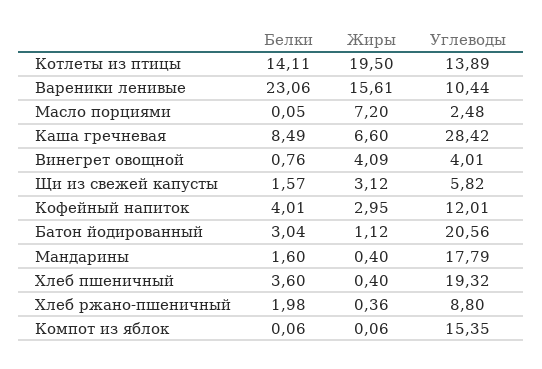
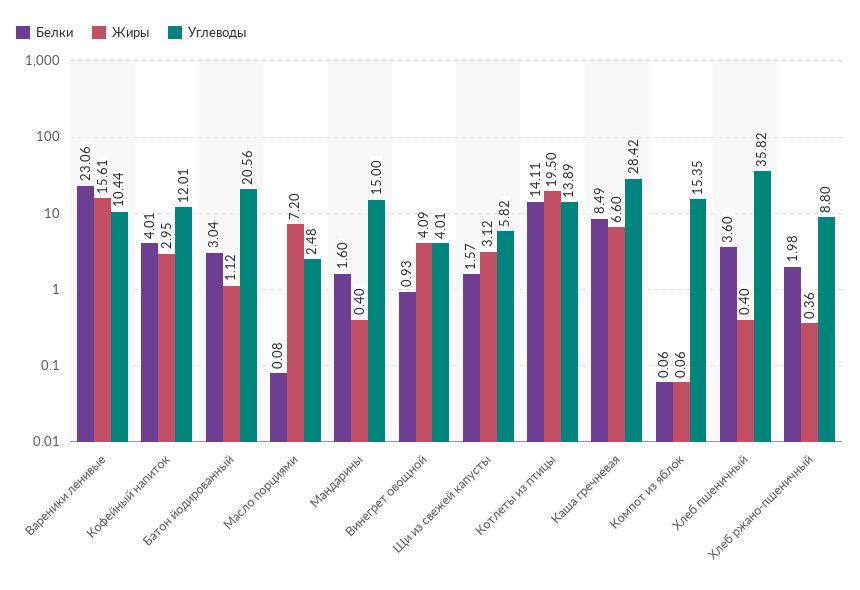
Белки, Масло порциями: 0.05 -> 0.08
Белки, Винегрет овощной: 0.76 -> 0.93
Углеводы, Мандарины: 17.79 -> 15
Углеводы, Хлеб пшеничный: 19.32 -> 35.82

